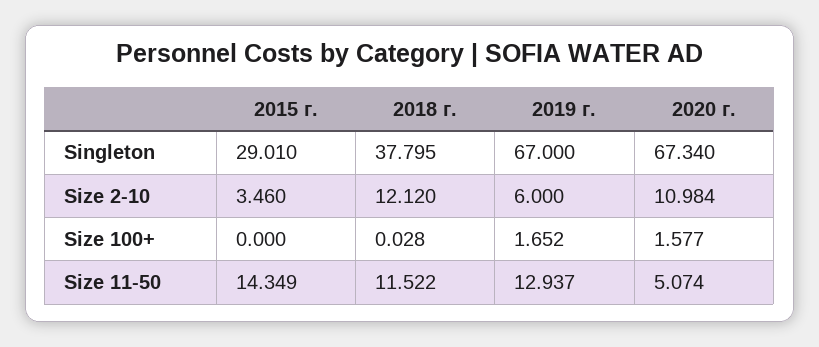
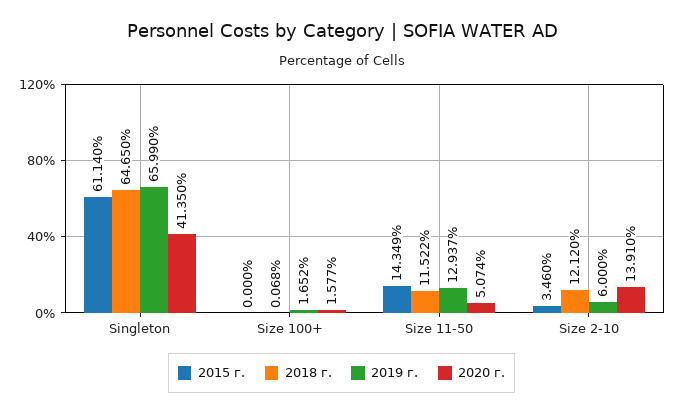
2015 г., Singleton: 29.01 -> 61.14
2018 г., Singleton: 37.795 -> 64.65
2019 г., Singleton: 67 -> 65.99
2020 г., Singleton: 67.34 -> 41.35
2020 г., Size 2-10: 10.984 -> 13.91
2018 г., Size 100+: 0.028 -> 0.068

